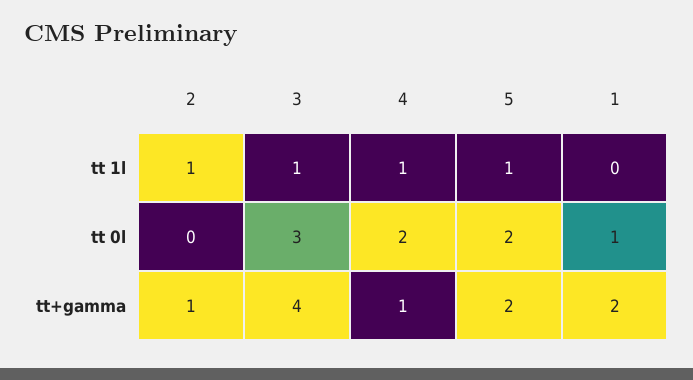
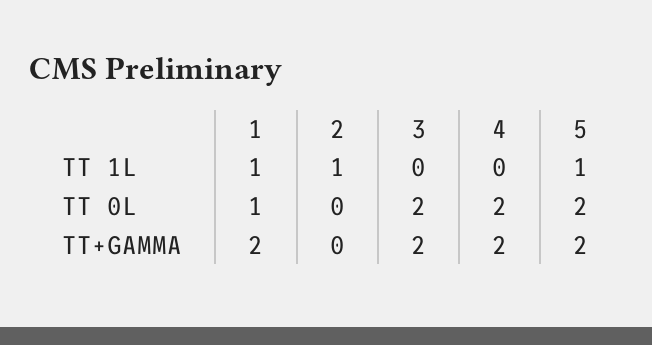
3, tt 1l: 1 -> 0
4, tt 1l: 1 -> 0
1, tt 1l: 0 -> 1
3, tt 0l: 3 -> 2
2, tt+gamma: 1 -> 0
3, tt+gamma: 4 -> 2
4, tt+gamma: 1 -> 2

